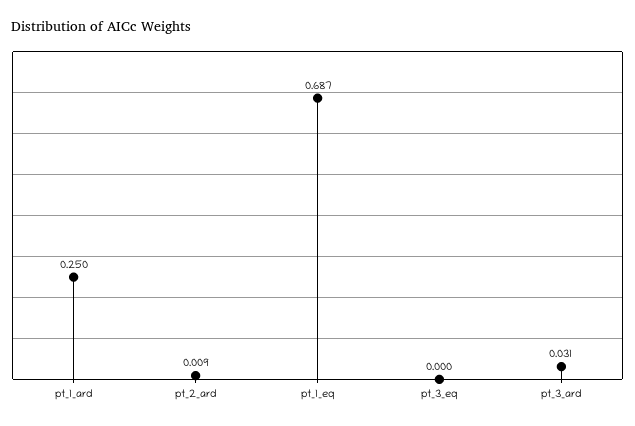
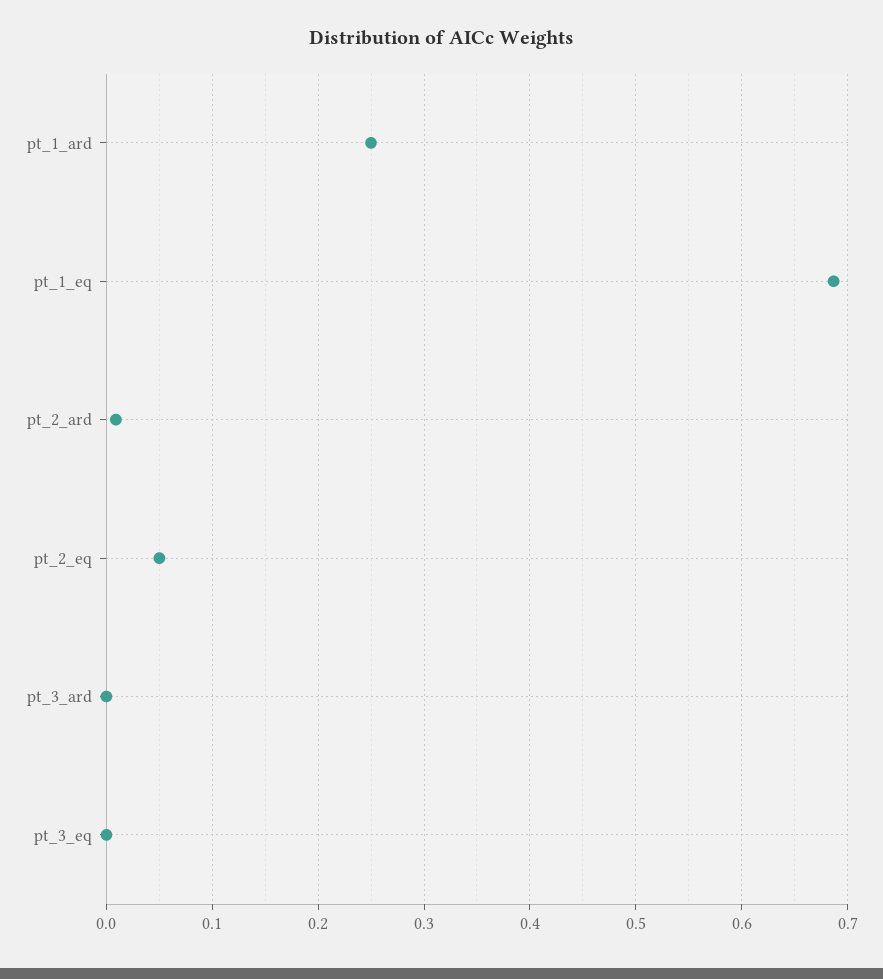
pt_3_ard: 0.031 -> 0
pt_2_eq: none -> 0.05

